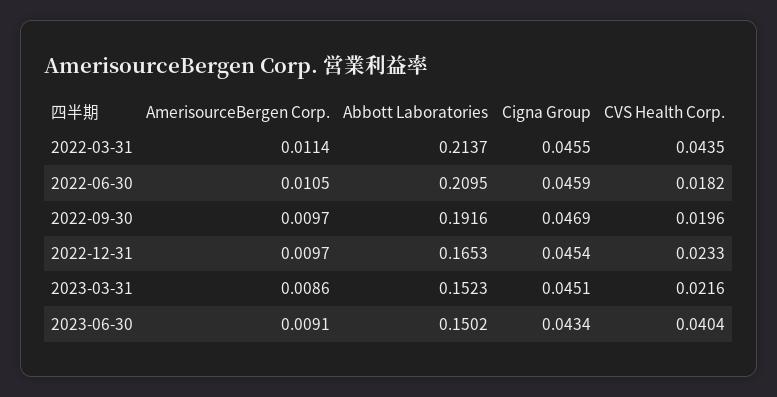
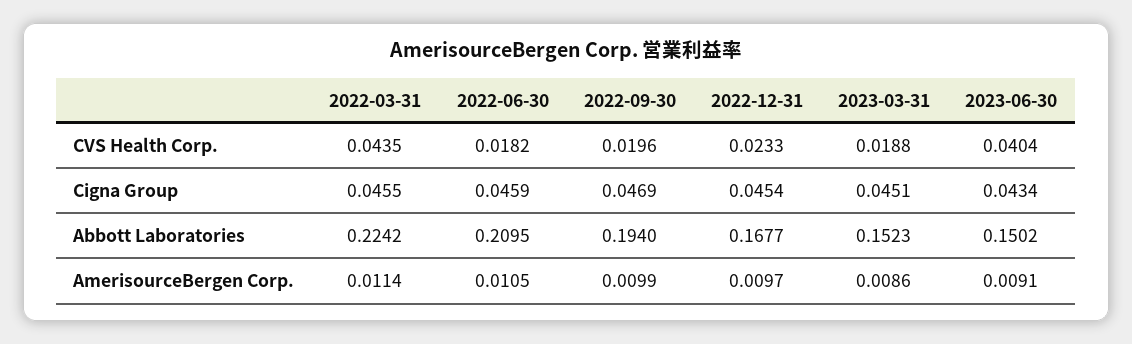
Abbott Laboratories, 2022-03-31: 0.2137 -> 0.2242
AmerisourceBergen Corp., 2022-09-30: 0.0097 -> 0.0099
Abbott Laboratories, 2022-09-30: 0.1916 -> 0.194
Abbott Laboratories, 2022-12-31: 0.1653 -> 0.1677
CVS Health Corp., 2023-03-31: 0.0216 -> 0.0188

